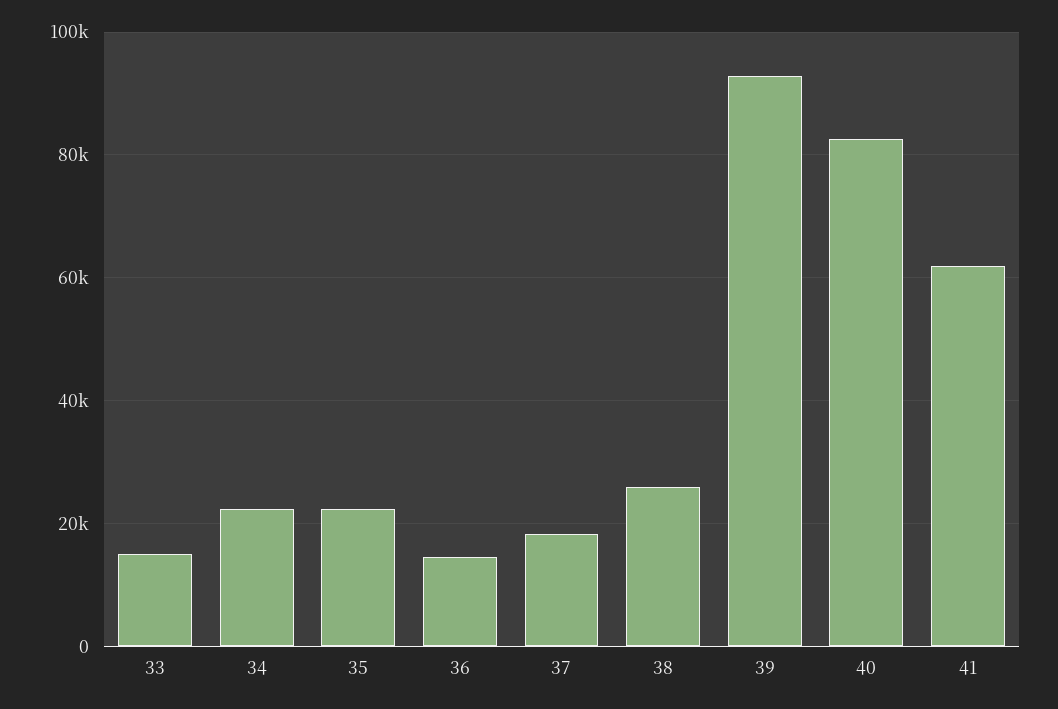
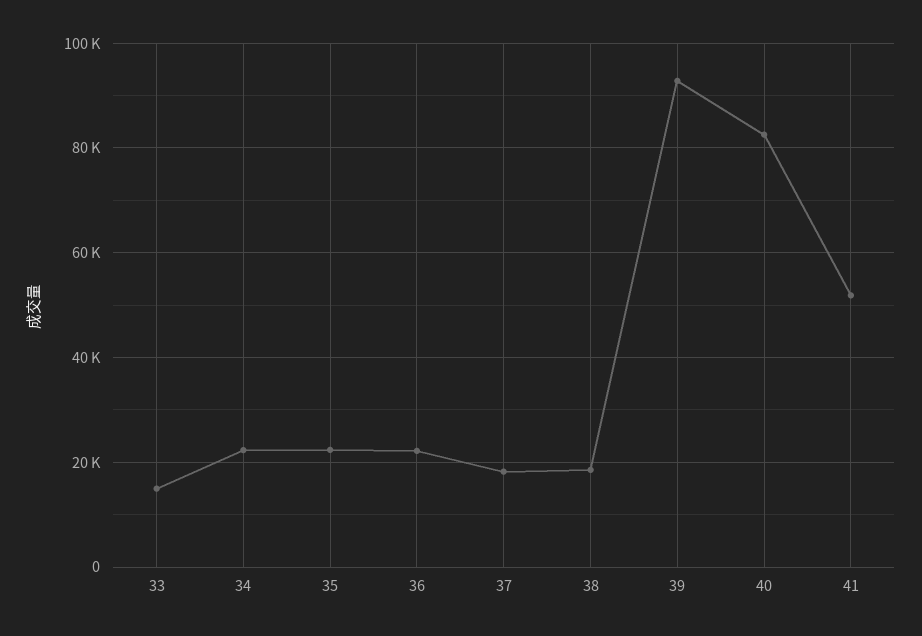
36: 14000 -> 22000
38: 26000 -> 18000
41: 62000 -> 52000

